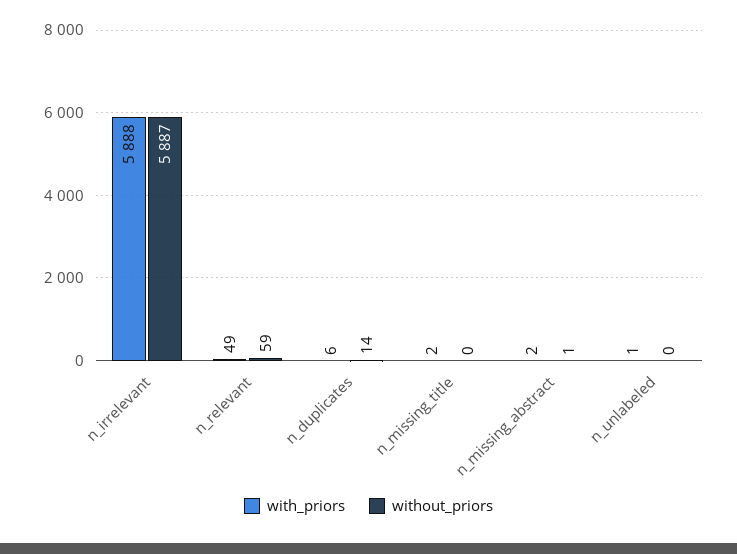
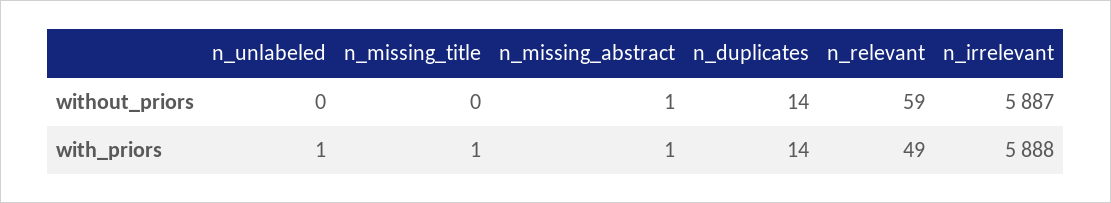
with_priors, n_duplicates: 6 -> 14
with_priors, n_missing_title: 2 -> 1
with_priors, n_missing_abstract: 2 -> 1

